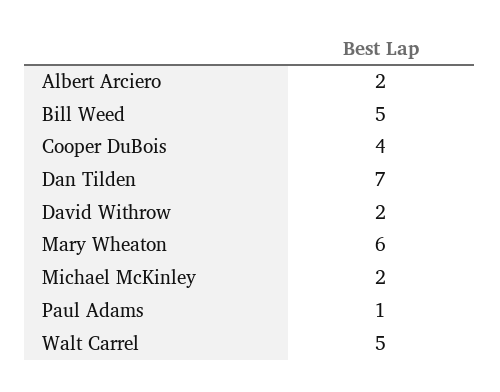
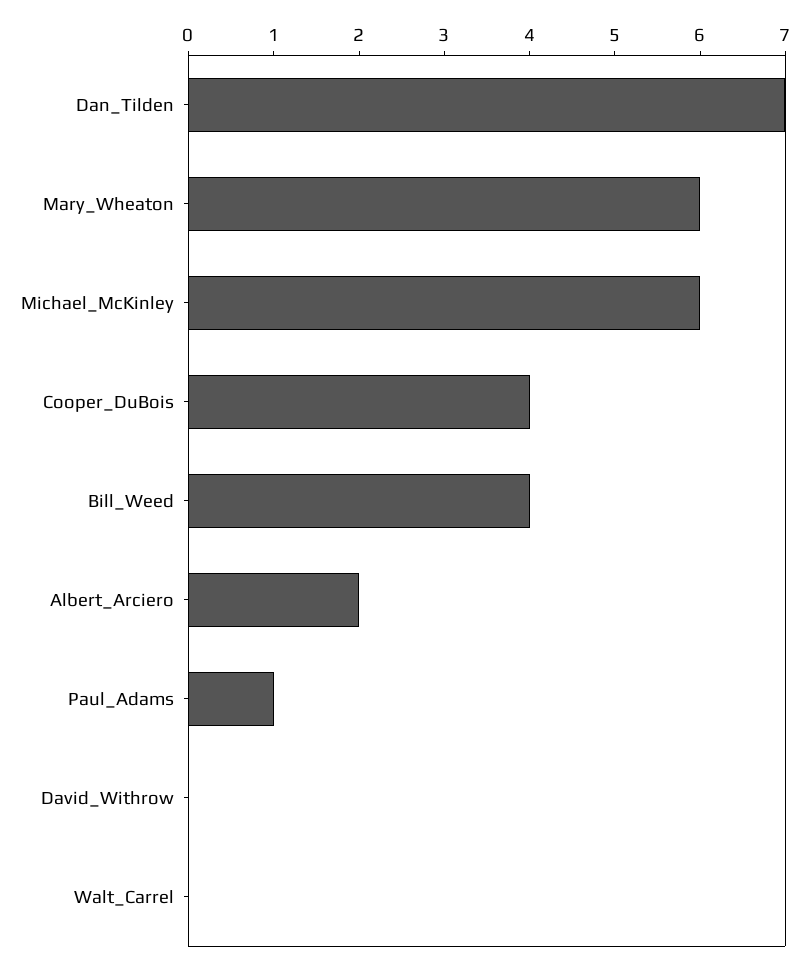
Bill Weed: 5 -> 4
David Withrow: 2 -> 0
Michael McKinley: 2 -> 6
Walt Carrel: 5 -> 0

